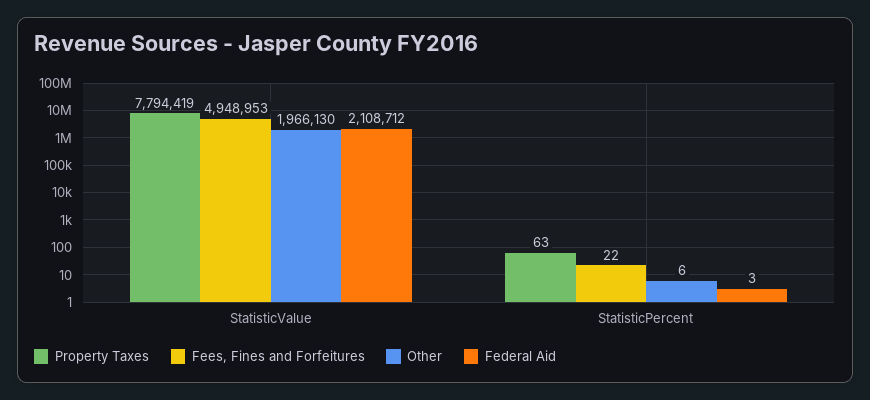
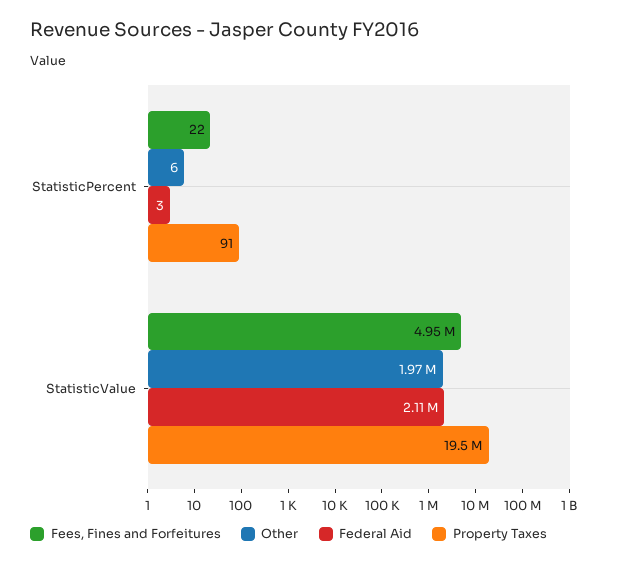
Property Taxes, StatisticValue: 7794419 -> 19500000
Property Taxes, StatisticPercent: 63 -> 91

